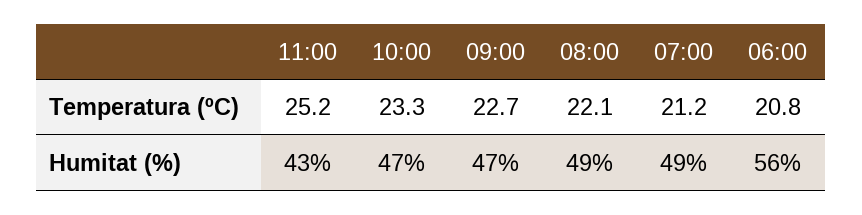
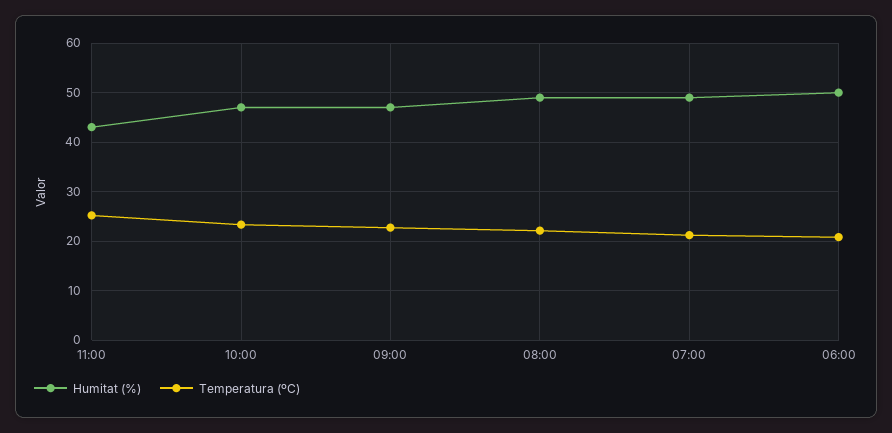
Humitat (%), 06:00: 56 -> 50

